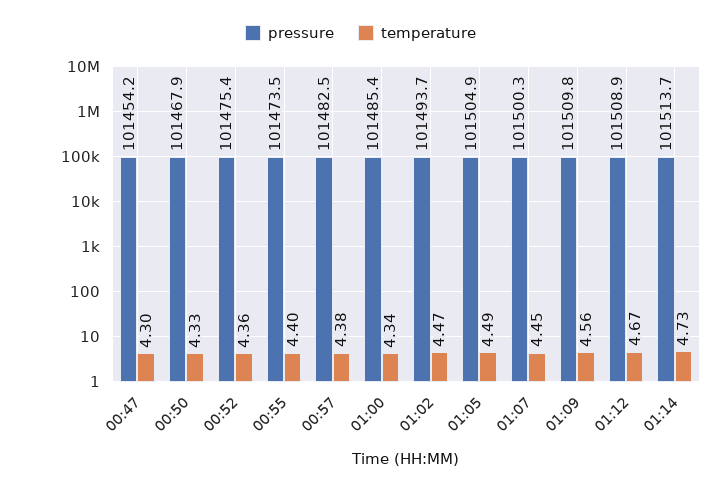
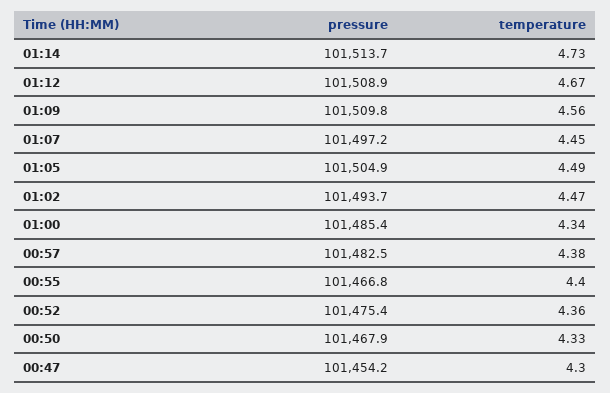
pressure, 00:55: 101473.5 -> 101466.8
pressure, 01:07: 101500.3 -> 101497.2

